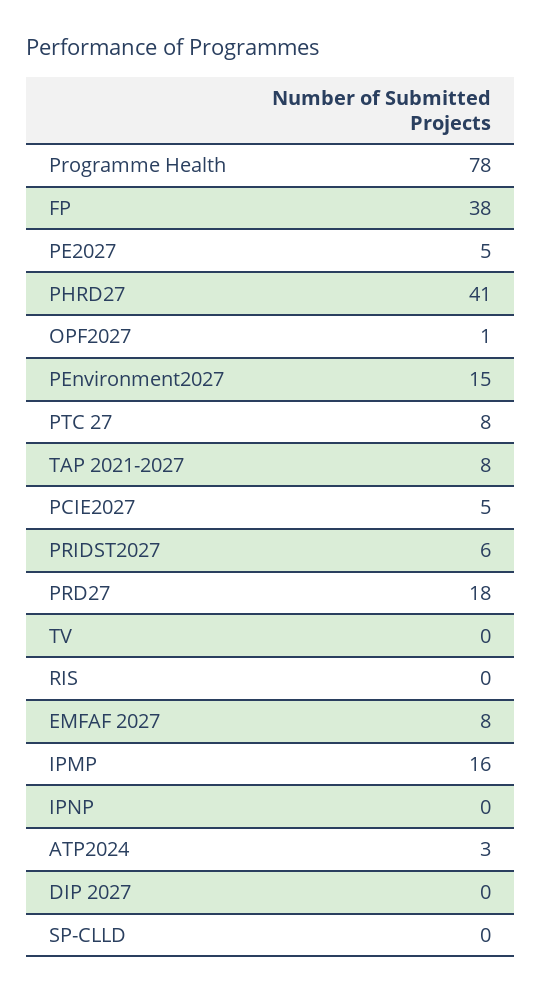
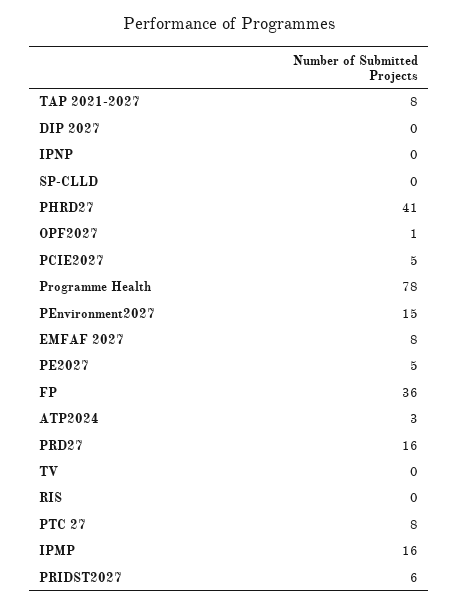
FP: 38 -> 36
PRD27: 18 -> 16

